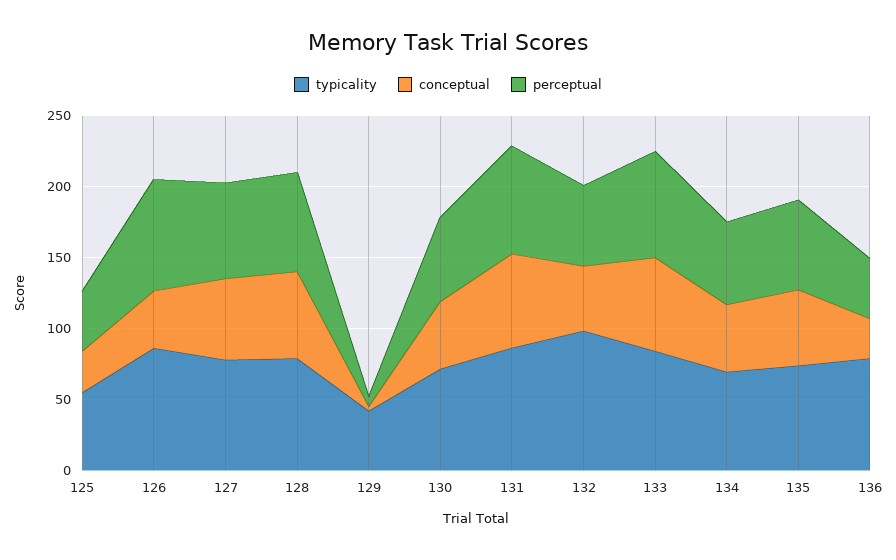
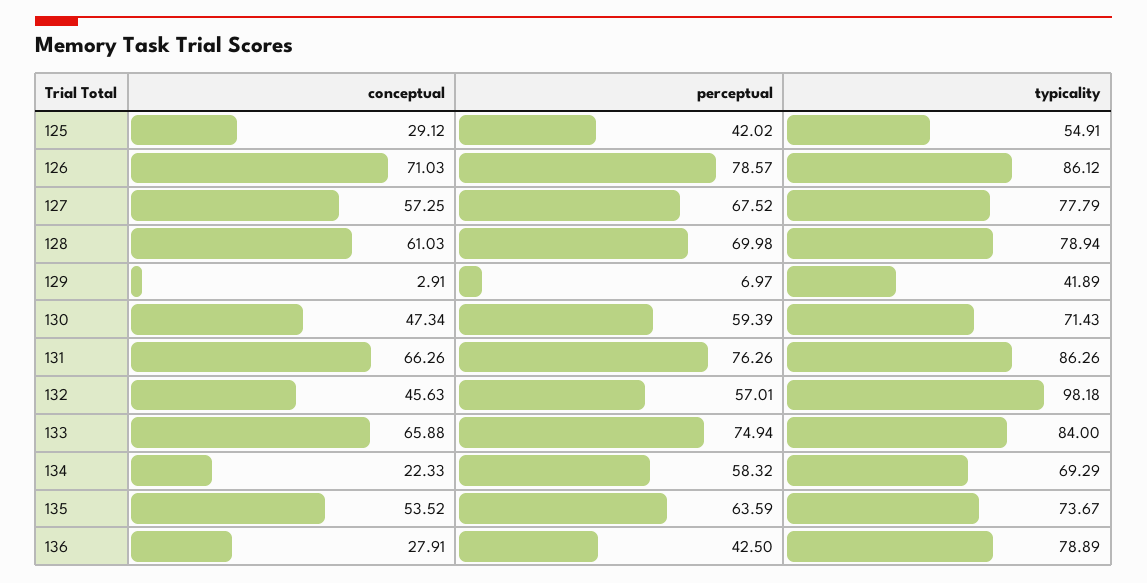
conceptual, 126: 40 -> 71.03
conceptual, 134: 50 -> 22.33

